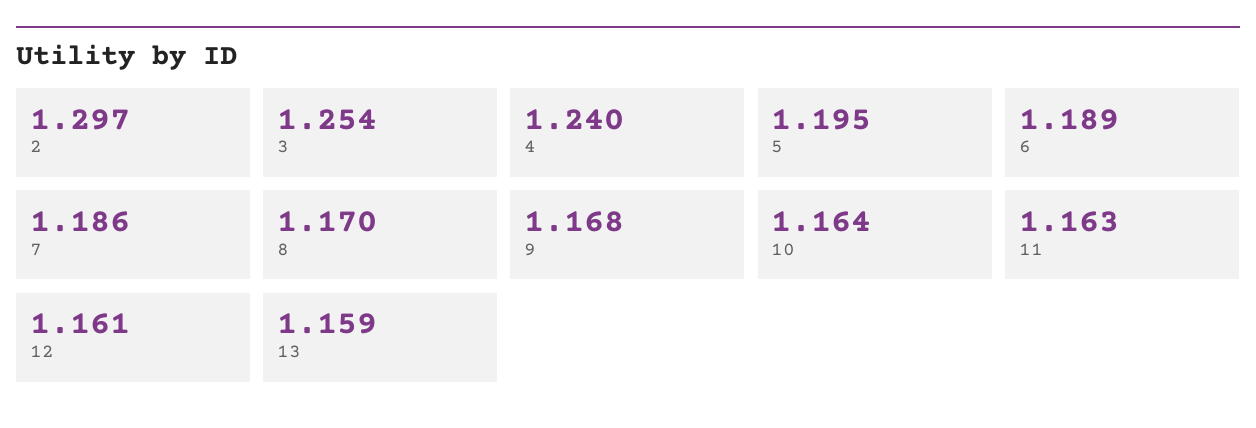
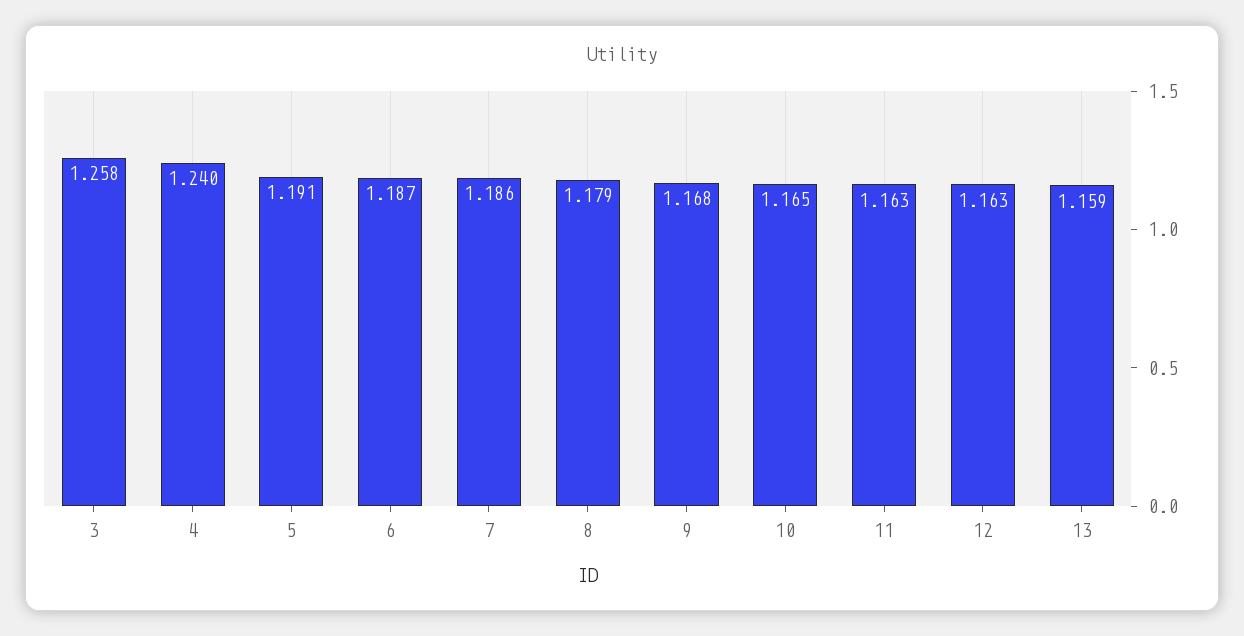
2: 1.297 -> none
3: 1.254 -> 1.258
5: 1.195 -> 1.191
6: 1.189 -> 1.187
8: 1.17 -> 1.179
10: 1.164 -> 1.165
12: 1.161 -> 1.163

